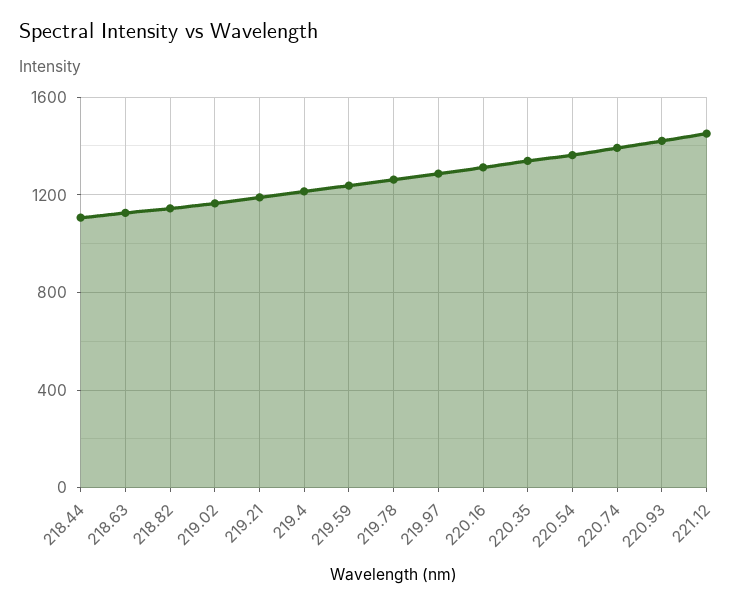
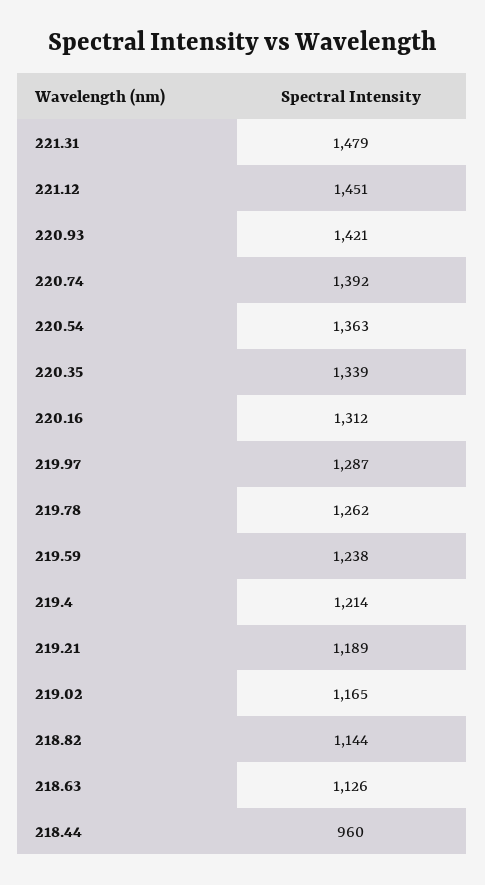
218.44: 1100 -> 960
221.31: none -> 1479

